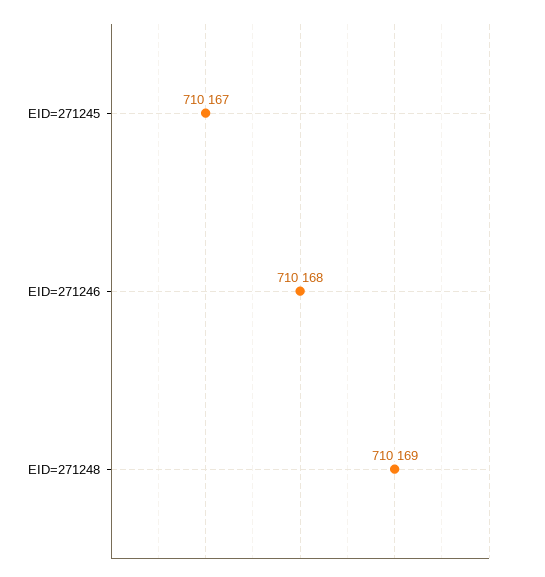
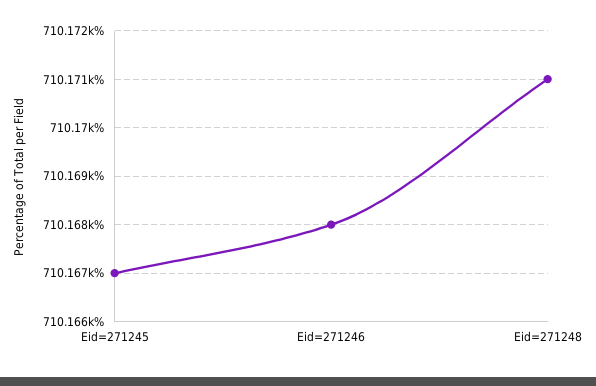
EID=271248: 710169 -> 710171

